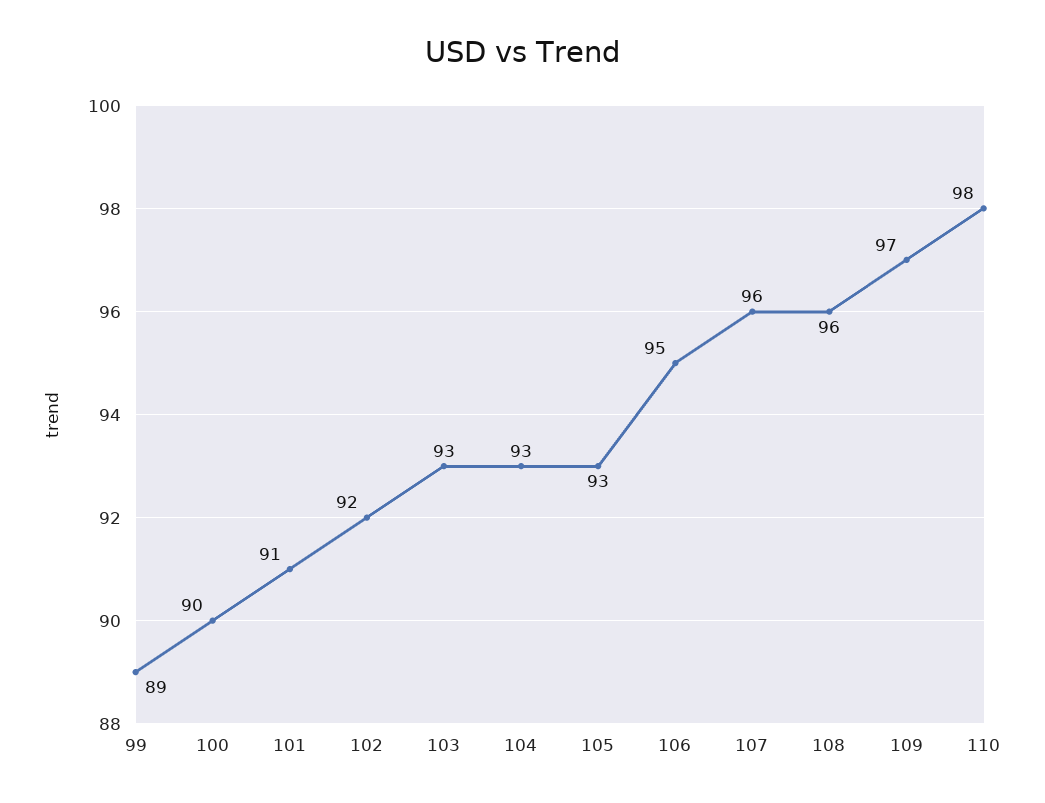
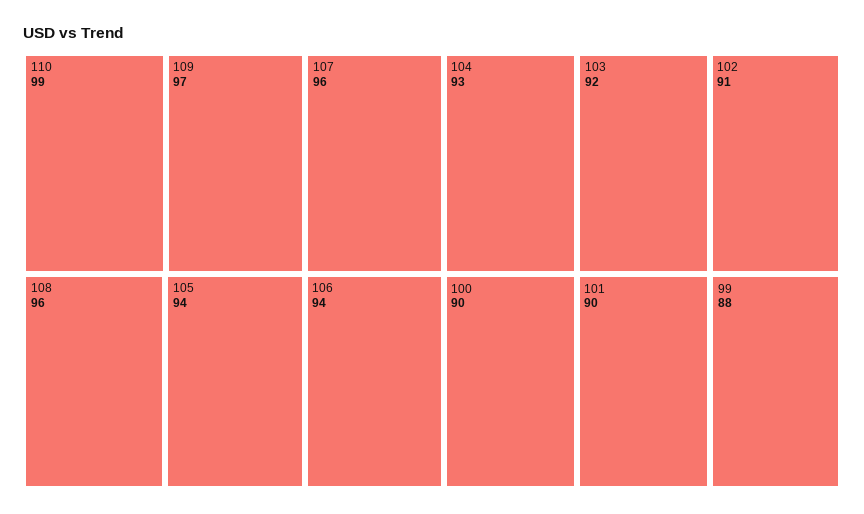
99: 89 -> 88
101: 91 -> 90
102: 92 -> 91
103: 93 -> 92
105: 93 -> 94
106: 95 -> 94
110: 98 -> 99

